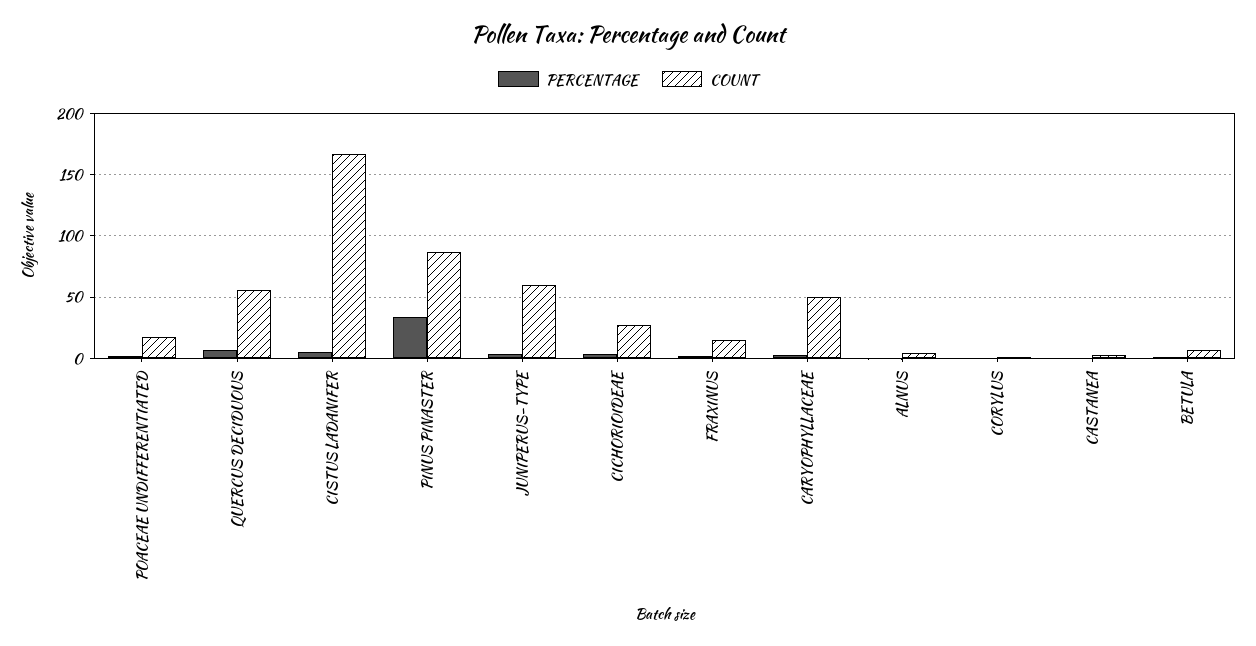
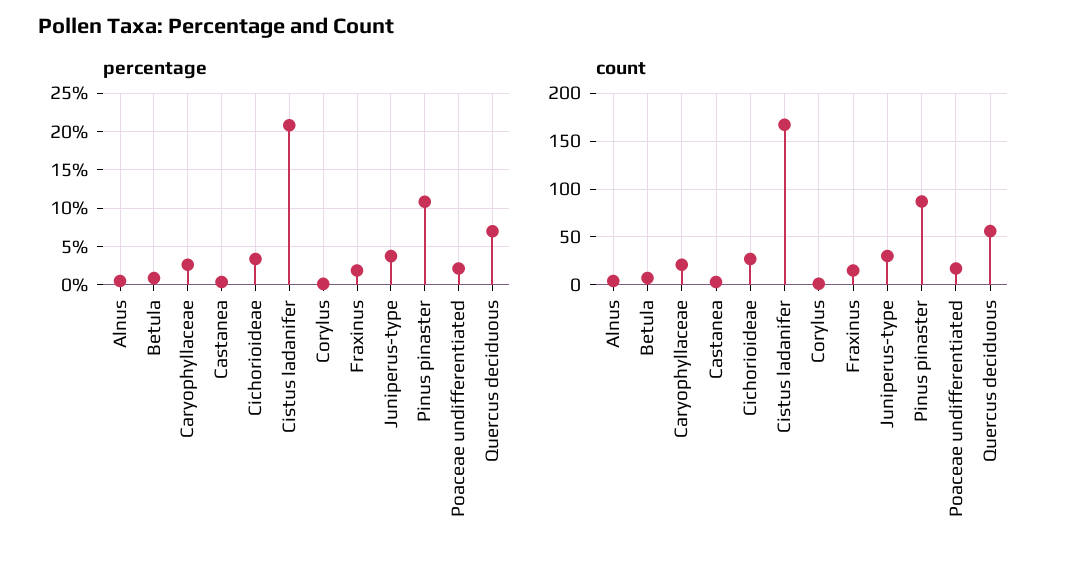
PERCENTAGE, CISTUS LADANIFER: 5 -> 21
PERCENTAGE, PINUS PINASTER: 35 -> 11
COUNT, JUNIPERUS-TYPE: 60 -> 30
COUNT, CARYOPHYLLACEAE: 50 -> 20

